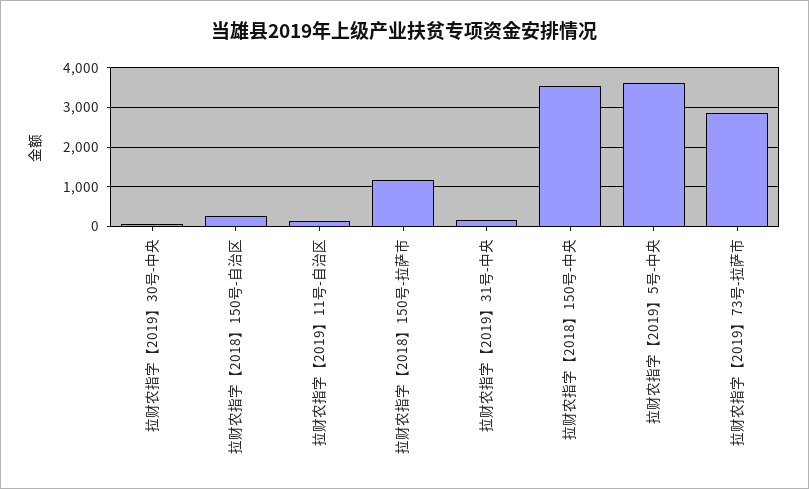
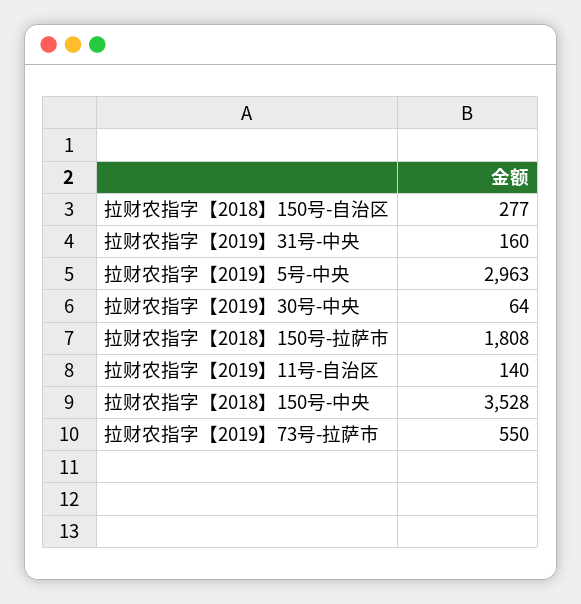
拉财农指字【2018】150号-拉萨市: 1200 -> 1808
拉财农指字【2019】5号-中央: 3600 -> 2963
拉财农指字【2019】73号-拉萨市: 2800 -> 550

